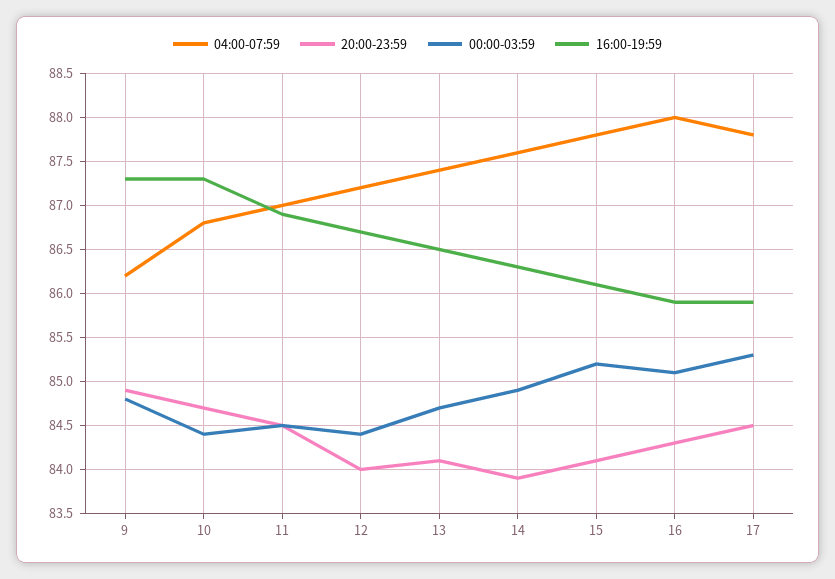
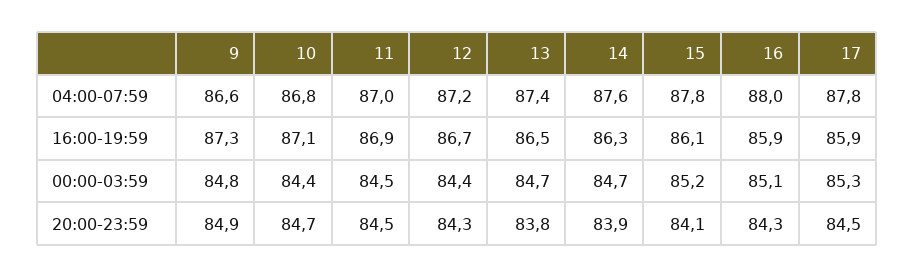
04:00-07:59, 9: 86.2 -> 86.6
16:00-19:59, 10: 87.3 -> 87.1
20:00-23:59, 12: 84 -> 84.3
20:00-23:59, 13: 84.1 -> 83.8
00:00-03:59, 14: 84.9 -> 84.7

